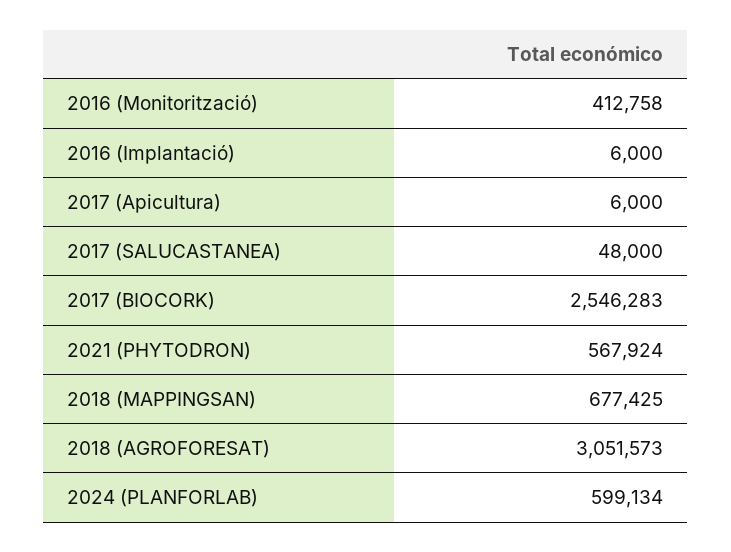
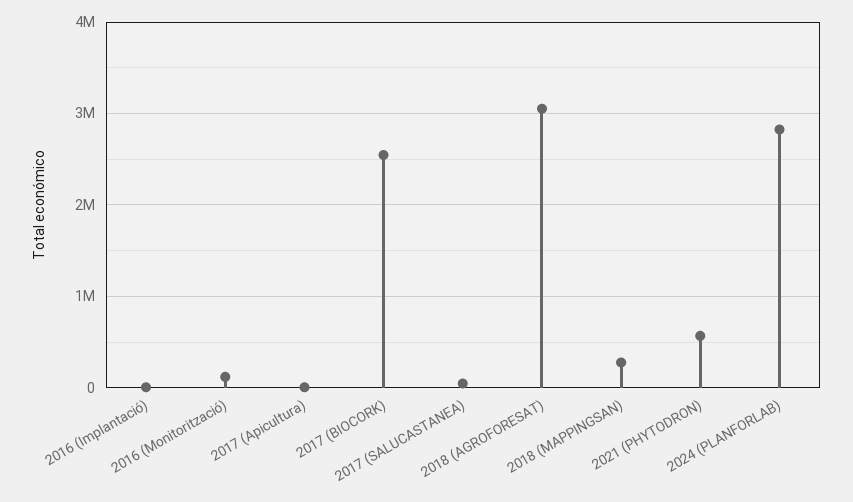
2016 (Monitorització): 412758 -> 100000
2018 (MAPPINGSAN): 677425 -> 300000
2024 (PLANFORLAB): 599134 -> 2800000

